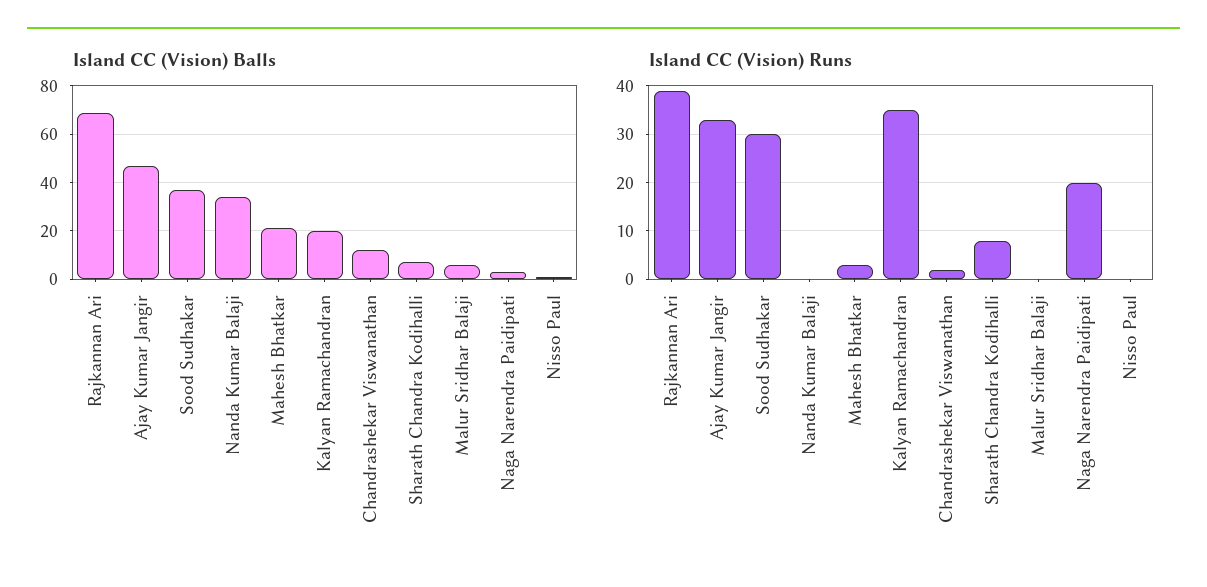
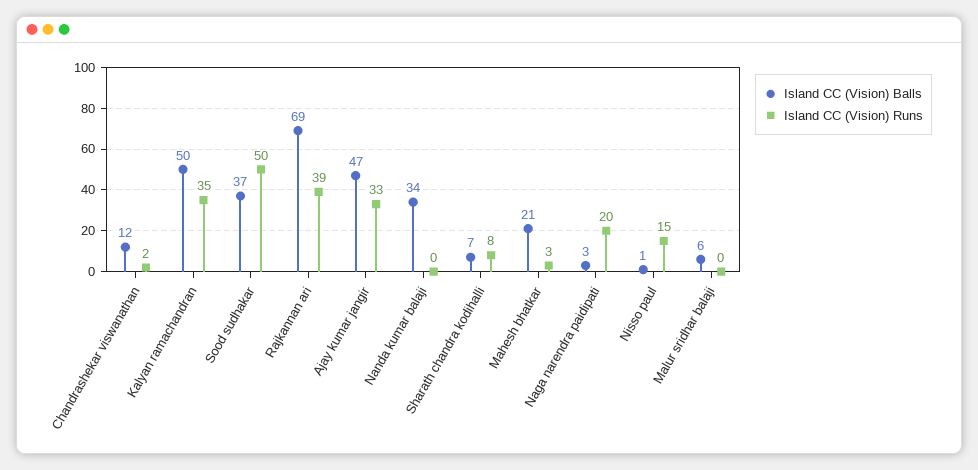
Island CC (Vision) Balls, Kalyan Ramachandran: 20 -> 50
Island CC (Vision) Runs, Sood Sudhakar: 30 -> 50
Island CC (Vision) Runs, Nisso Paul: 0 -> 15

